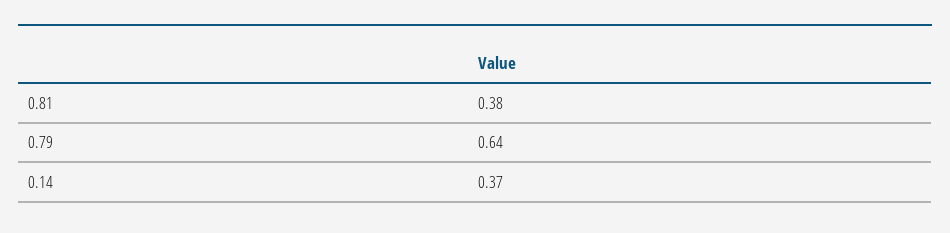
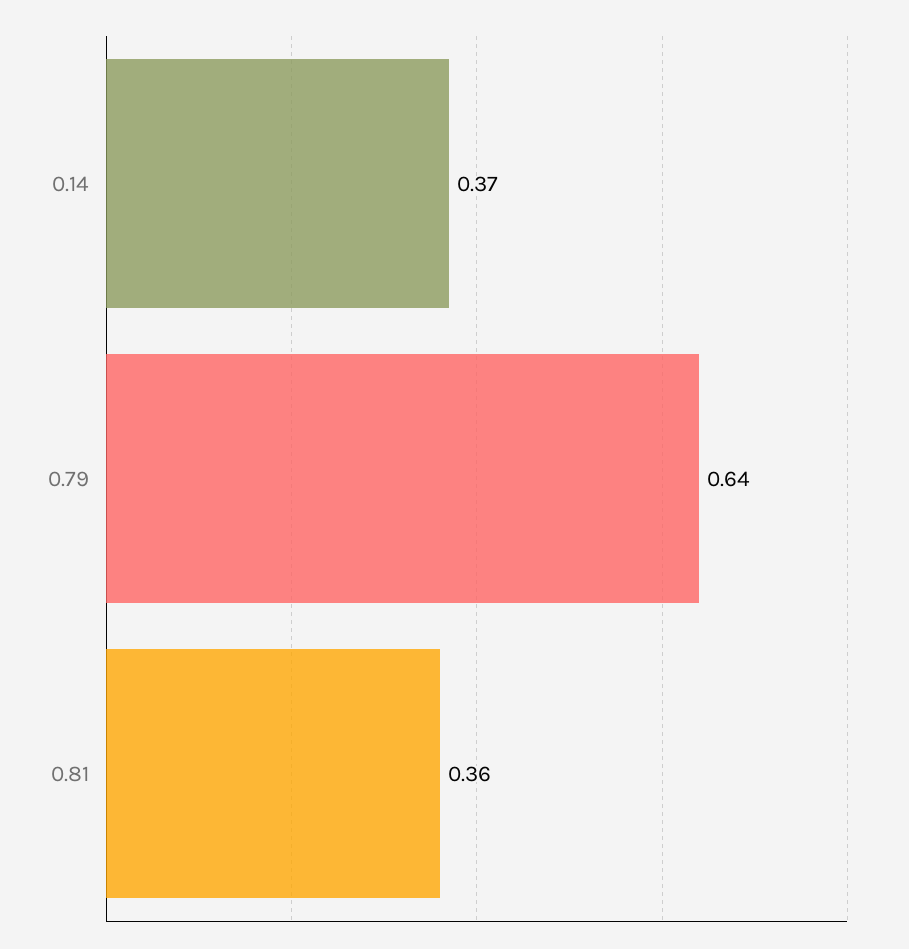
0.81: 0.38 -> 0.36

